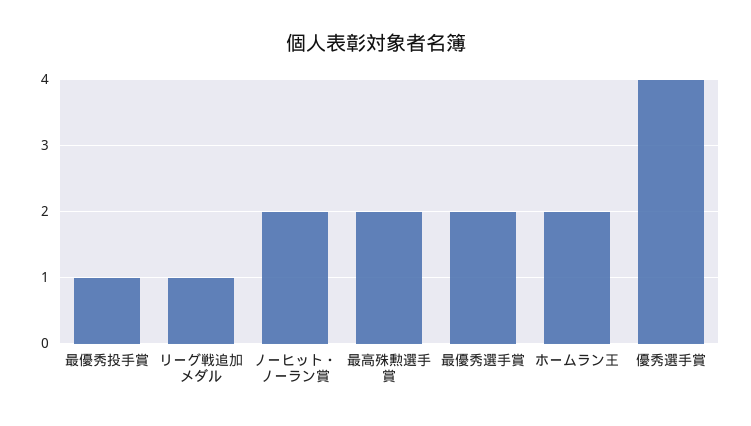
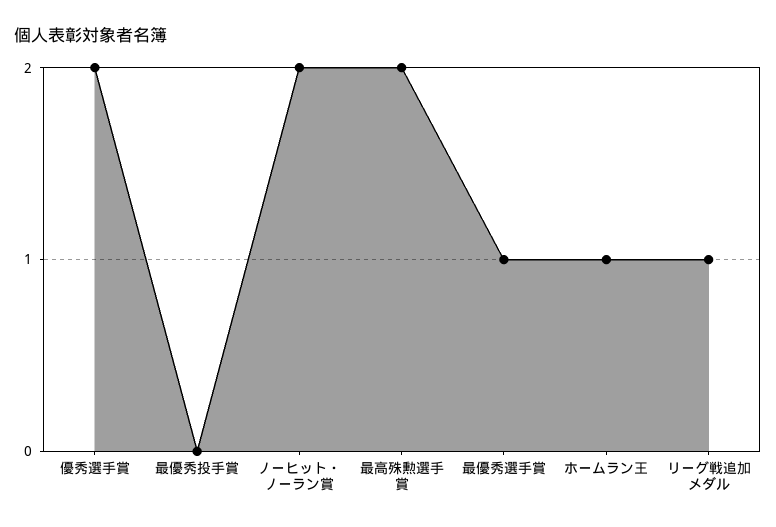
最優秀投手賞: 1 -> 0
最優秀選手賞: 2 -> 1
ホームラン王: 2 -> 1
優秀選手賞: 4 -> 2

